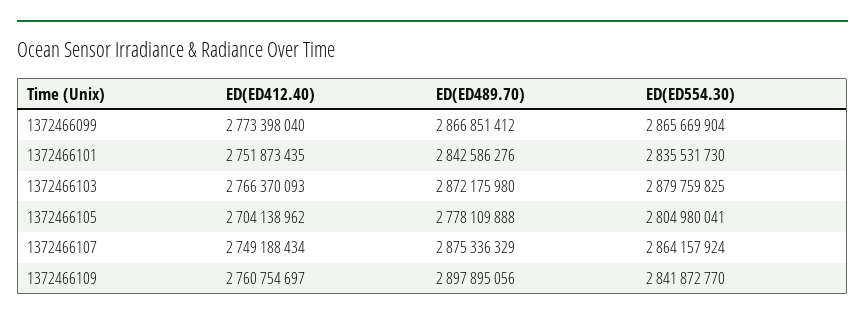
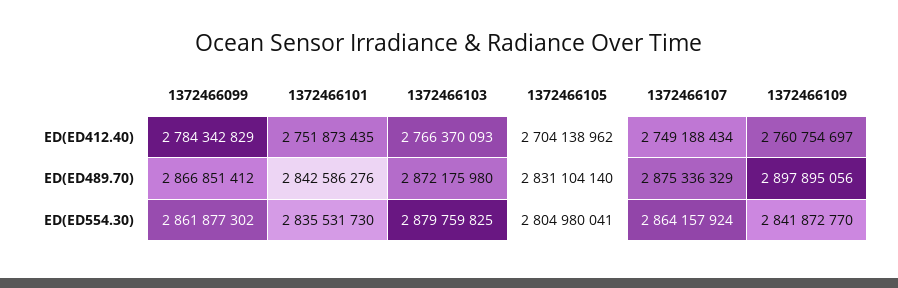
ED(ED412.40), 1372466099: 2773398040 -> 2784342829
ED(ED554.30), 1372466099: 2865669904 -> 2861877302
ED(ED489.70), 1372466105: 2778109888 -> 2831104140

